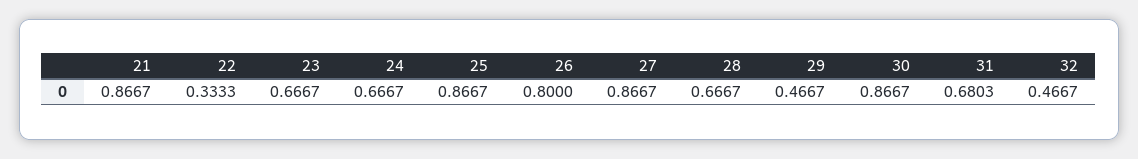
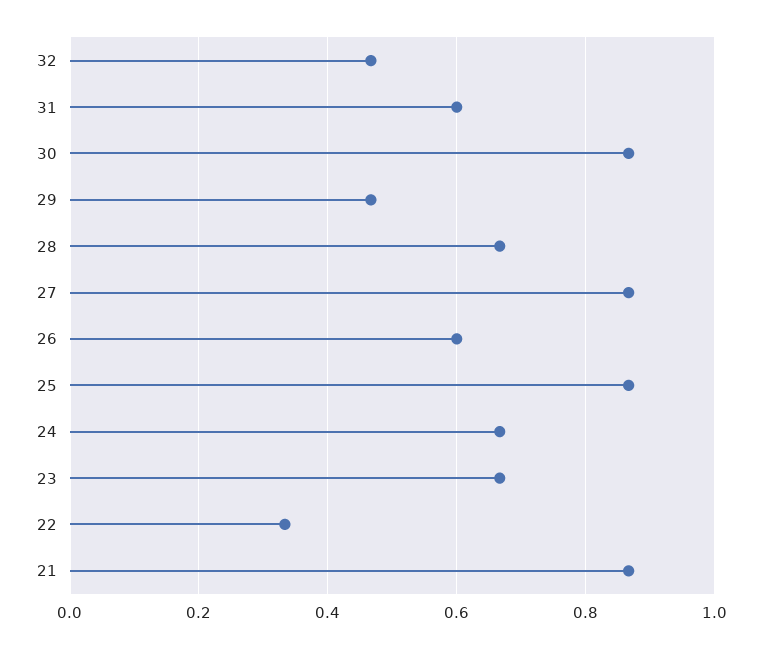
26: 0.8 -> 0.6
31: 0.6803 -> 0.6

